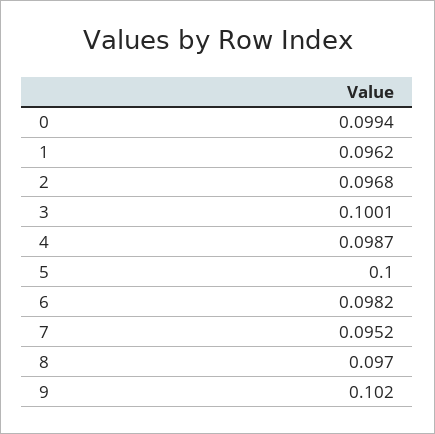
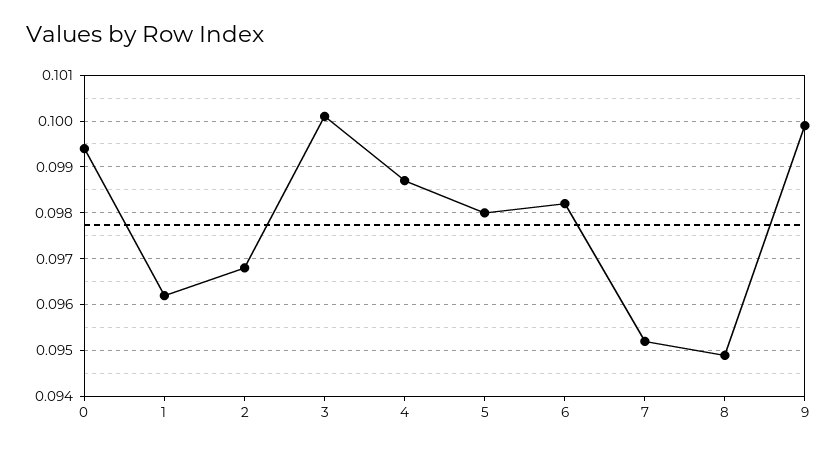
5: 0.1 -> 0.098
8: 0.097 -> 0.095
9: 0.102 -> 0.1

